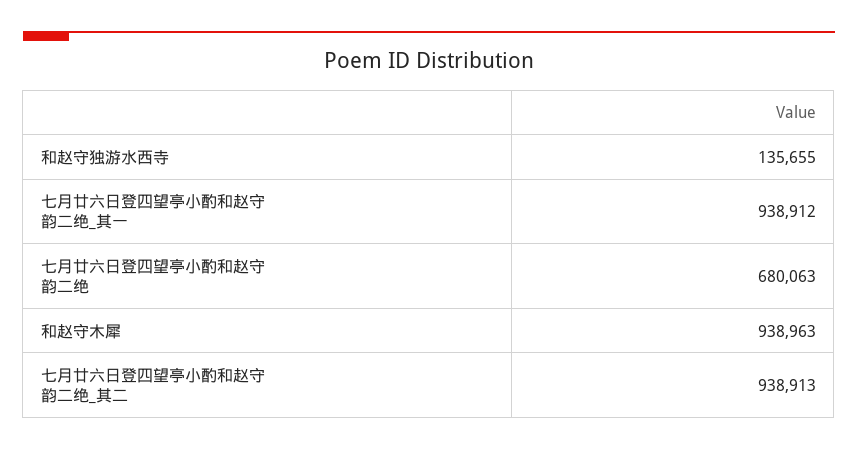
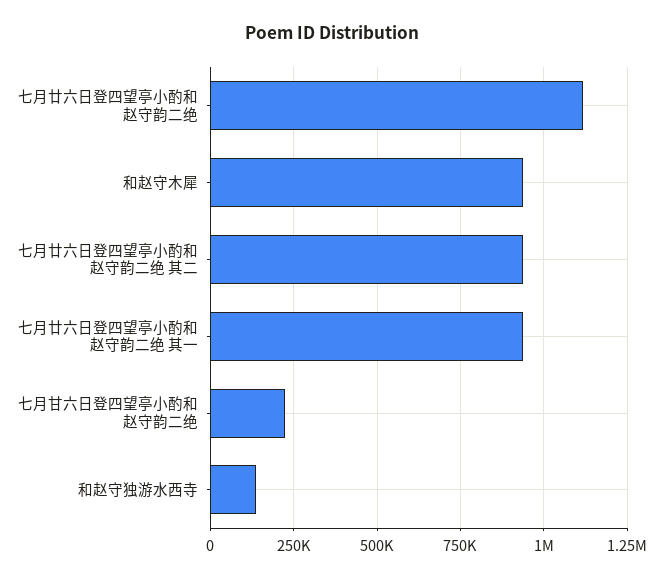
七月廿六日登四望亭小酌和赵守韵二绝: 680063 -> 1125000
七月甘六日登四望亭小酌和赵守韵二绝: none -> 225000

